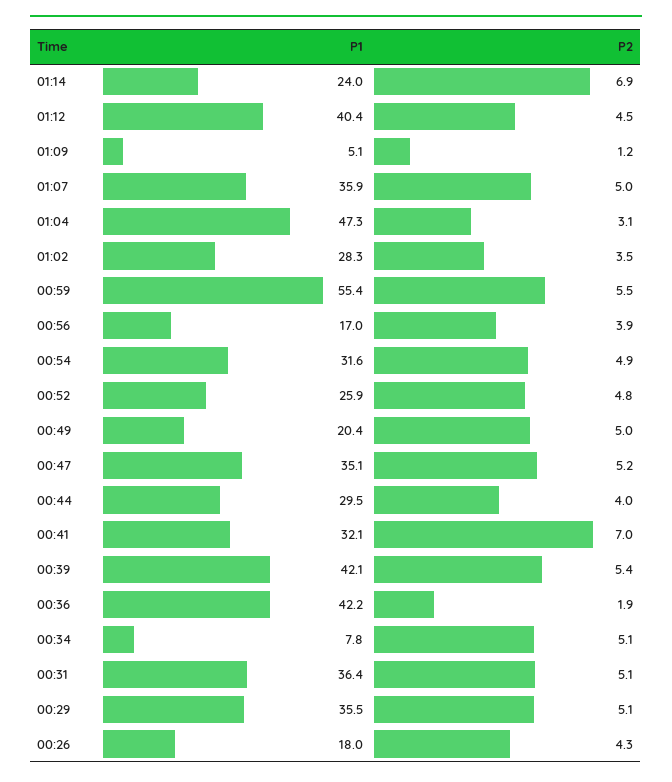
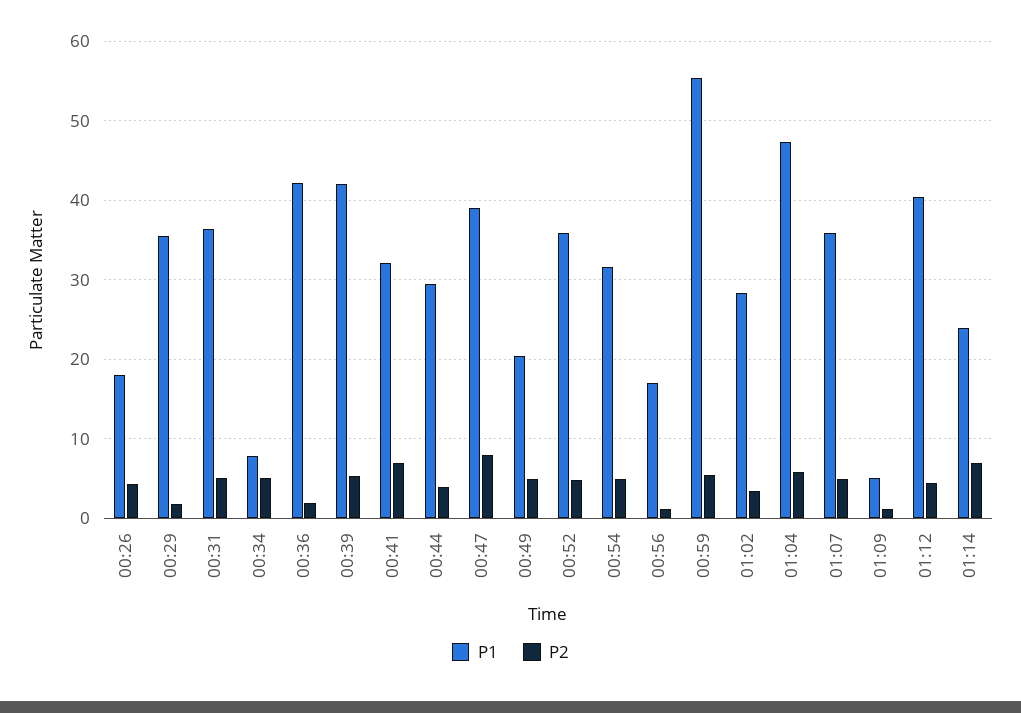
P2, 01:04: 3.1 -> 6
P2, 00:56: 3.9 -> 1
P1, 00:52: 25.9 -> 36
P1, 00:47: 35.1 -> 39
P2, 00:47: 5.2 -> 8
P2, 00:29: 5.1 -> 2

